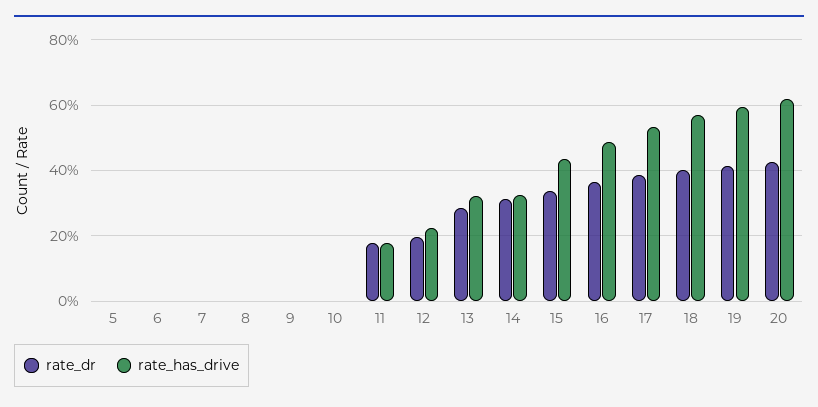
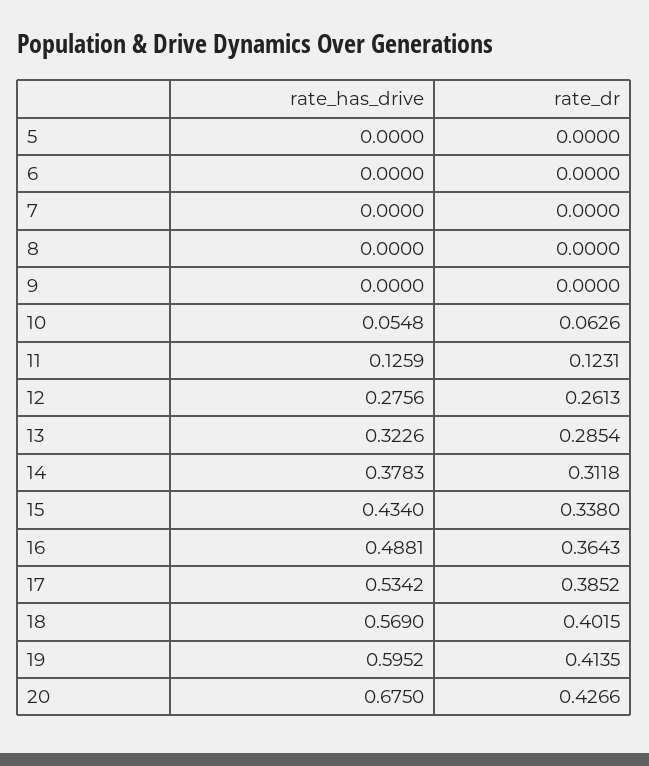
rate_dr, 10: 0 -> 0.0626
rate_has_drive, 10: 0 -> 0.0548
rate_dr, 11: 0.18 -> 0.1231
rate_has_drive, 11: 0.18 -> 0.1259
rate_dr, 12: 0.2 -> 0.2613
rate_has_drive, 12: 0.22 -> 0.2756
rate_has_drive, 14: 0.32 -> 0.3783
rate_has_drive, 20: 0.62 -> 0.675

